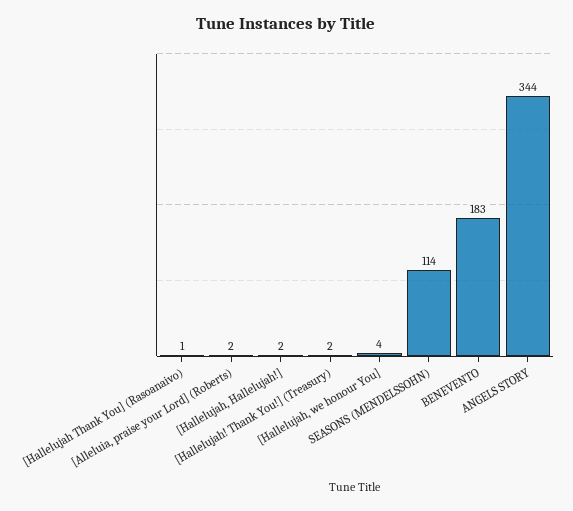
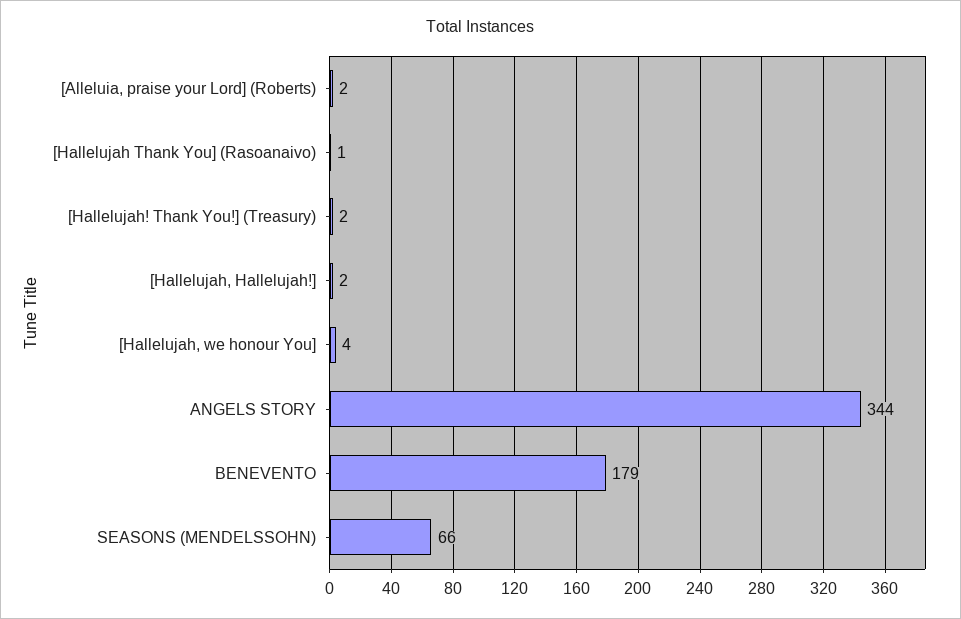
SEASONS (MENDELSSOHN): 114 -> 66
BENEVENTO: 183 -> 179

